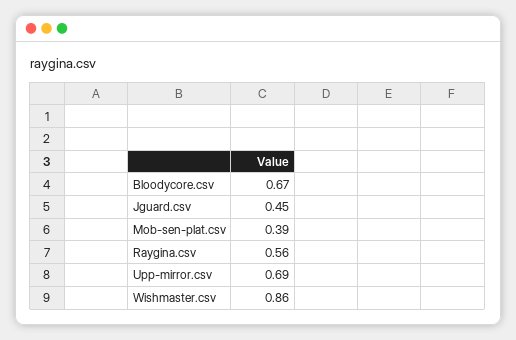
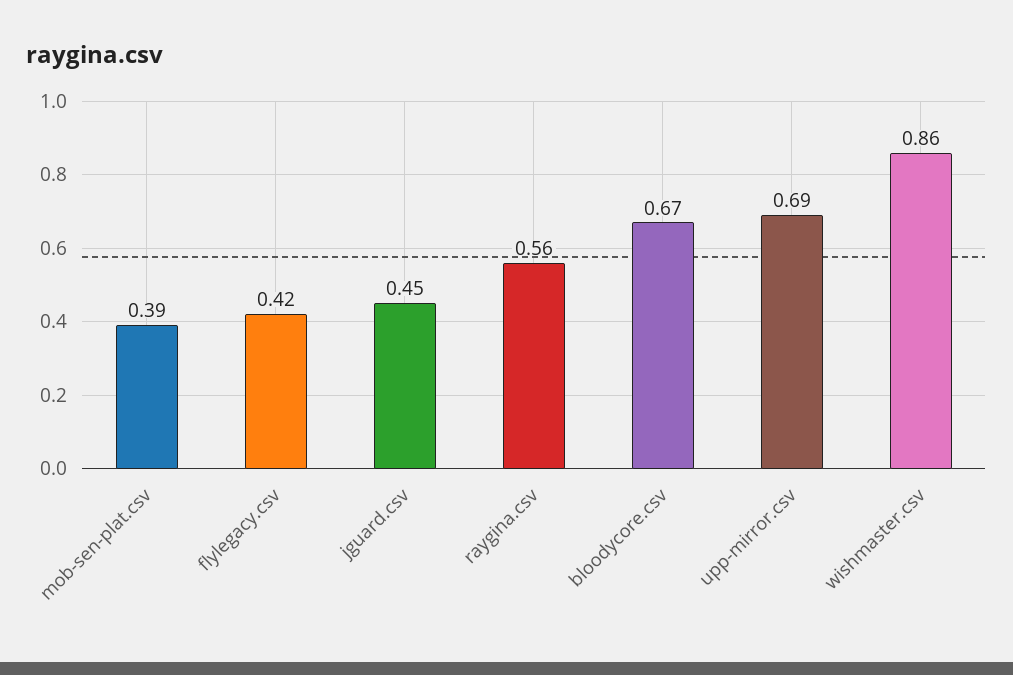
flylegacy.csv: none -> 0.42

